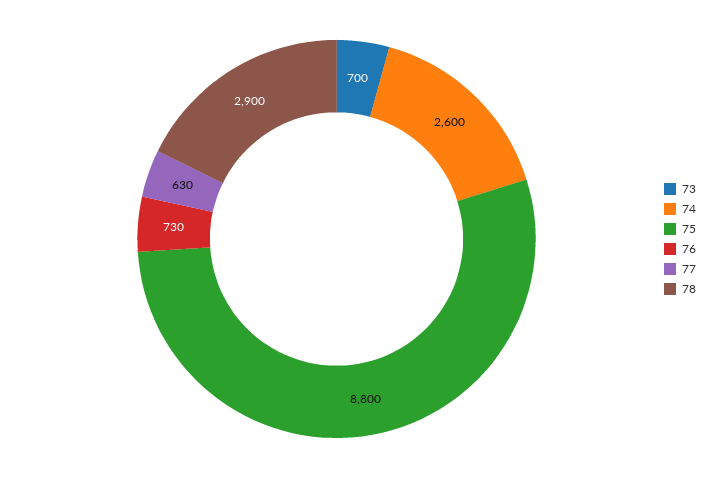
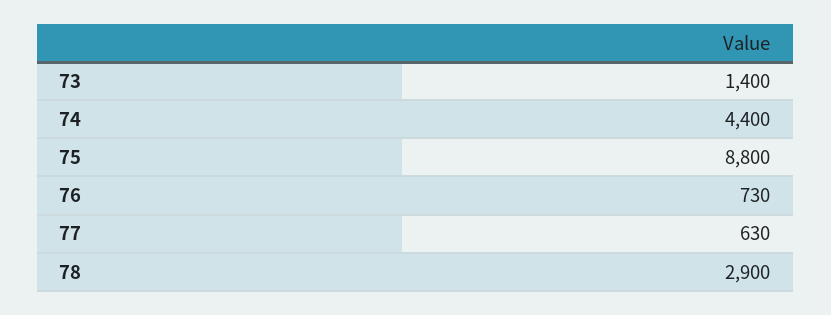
73: 700 -> 1400
74: 2600 -> 4400

